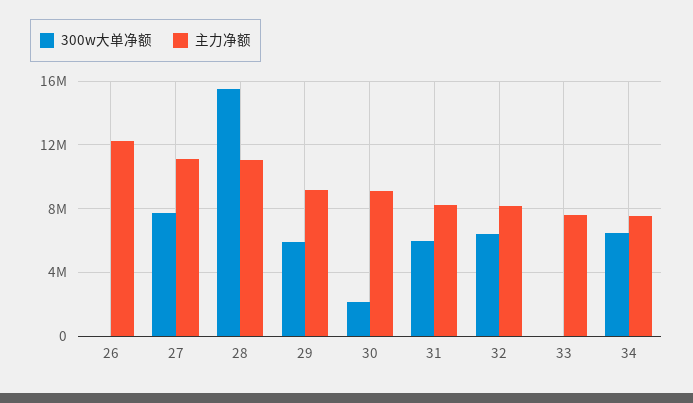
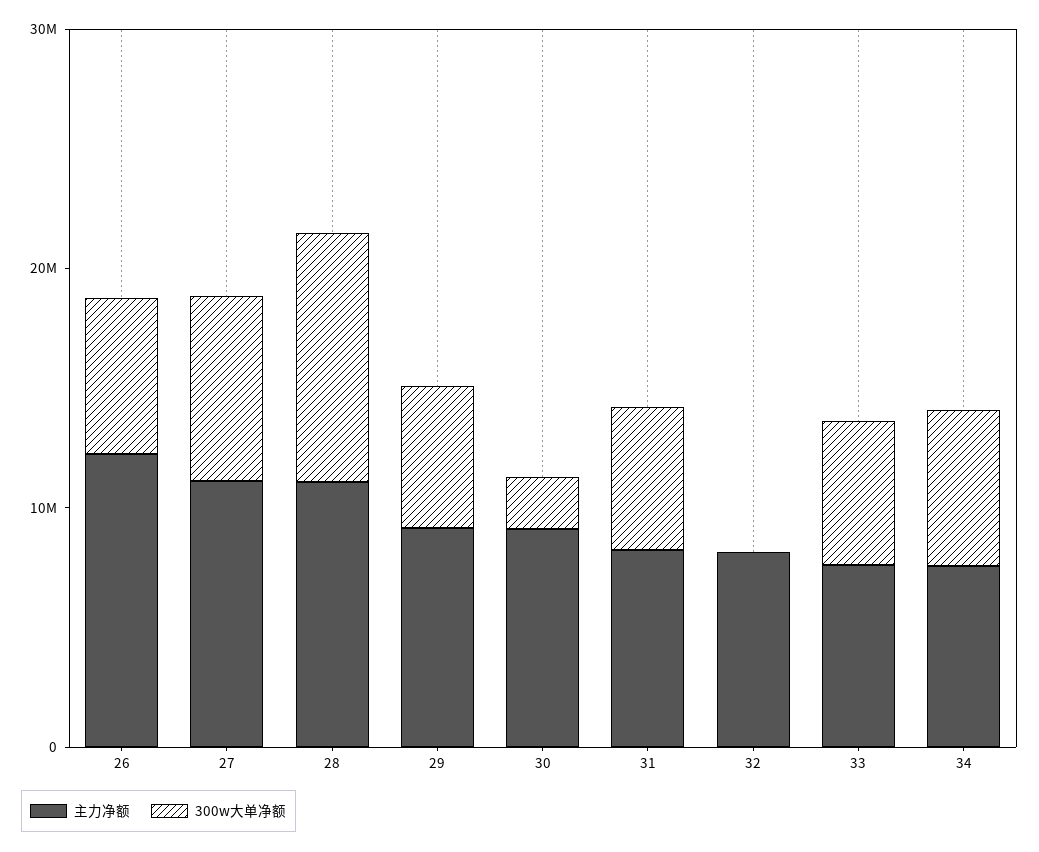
300w大单净额, 26: 0 -> 6000000
300w大单净额, 28: 15500000 -> 10000000
300w大单净额, 32: 6500000 -> 0
300w大单净额, 33: 0 -> 6000000

